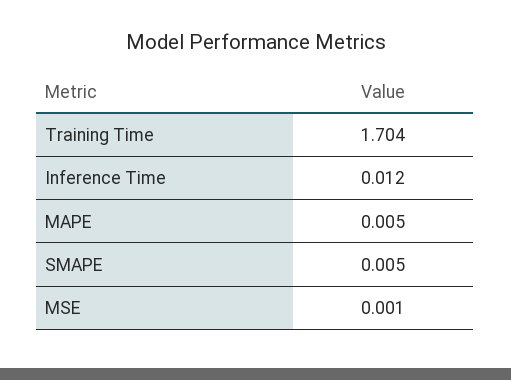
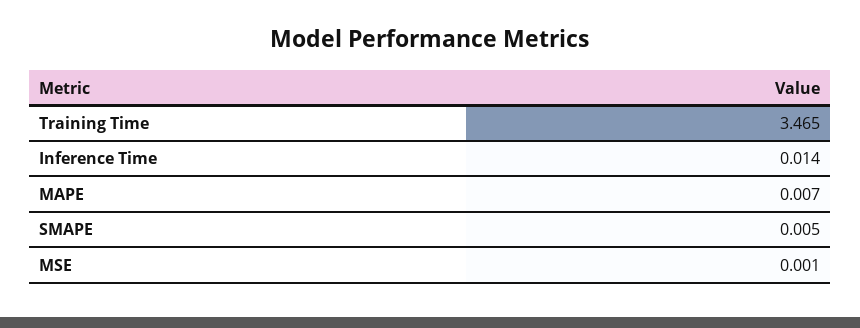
Training Time: 1.704 -> 3.465
Inference Time: 0.012 -> 0.014
MAPE: 0.005 -> 0.007

